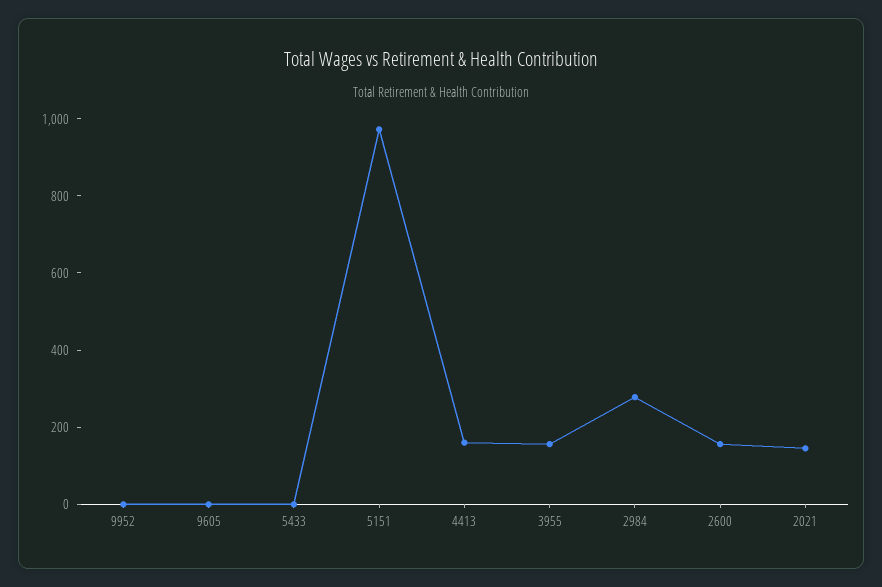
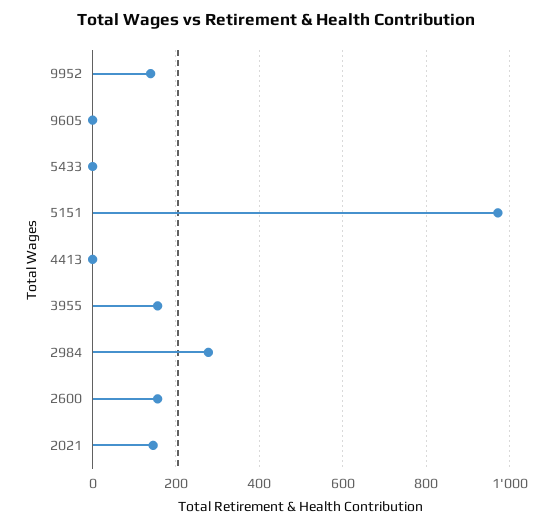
9952: 0 -> 140
4413: 150 -> 0

